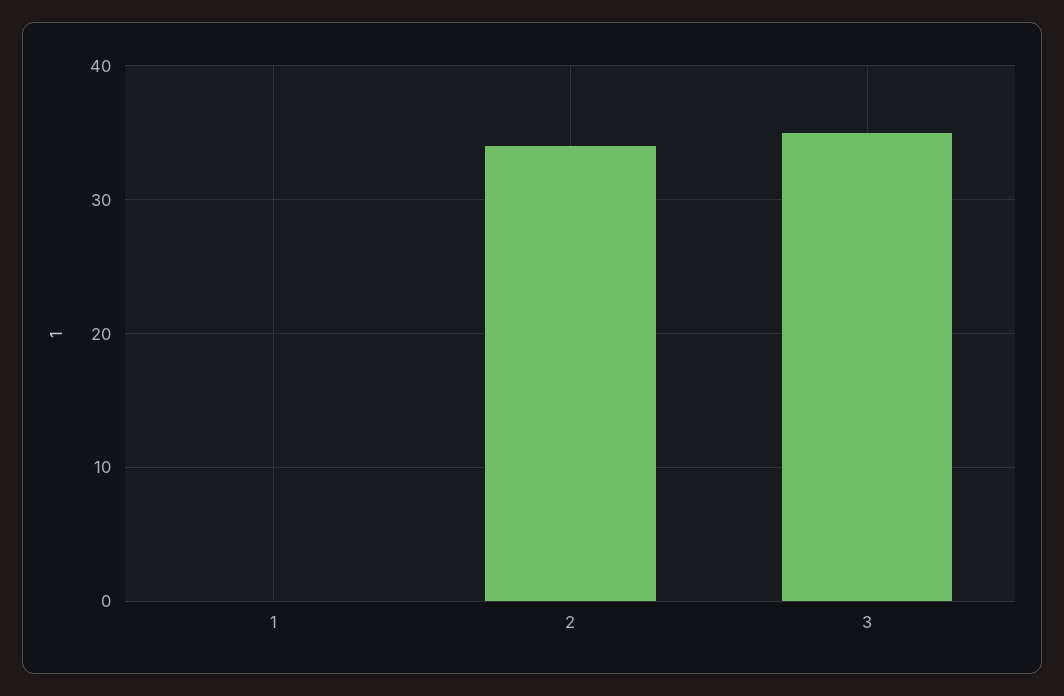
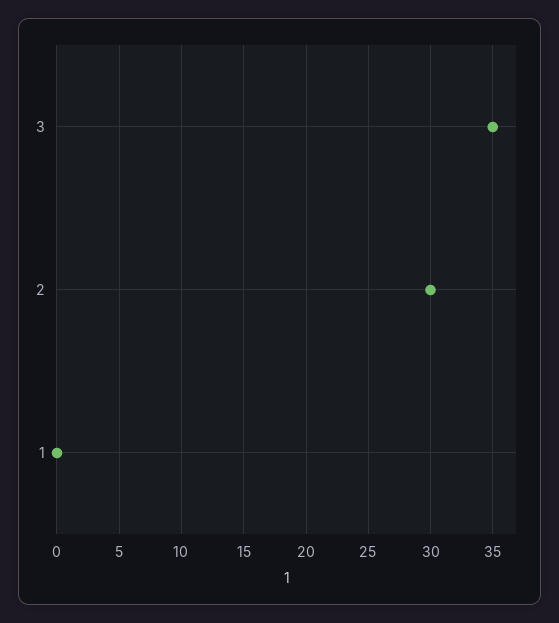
2: 34 -> 30

